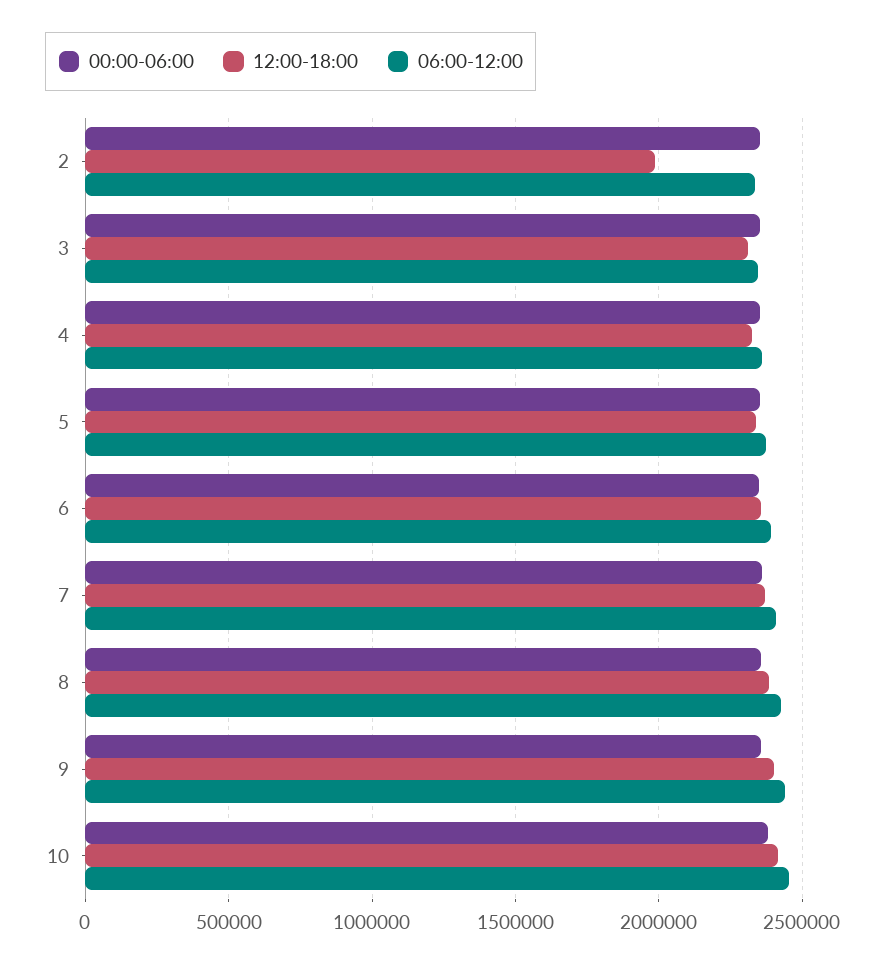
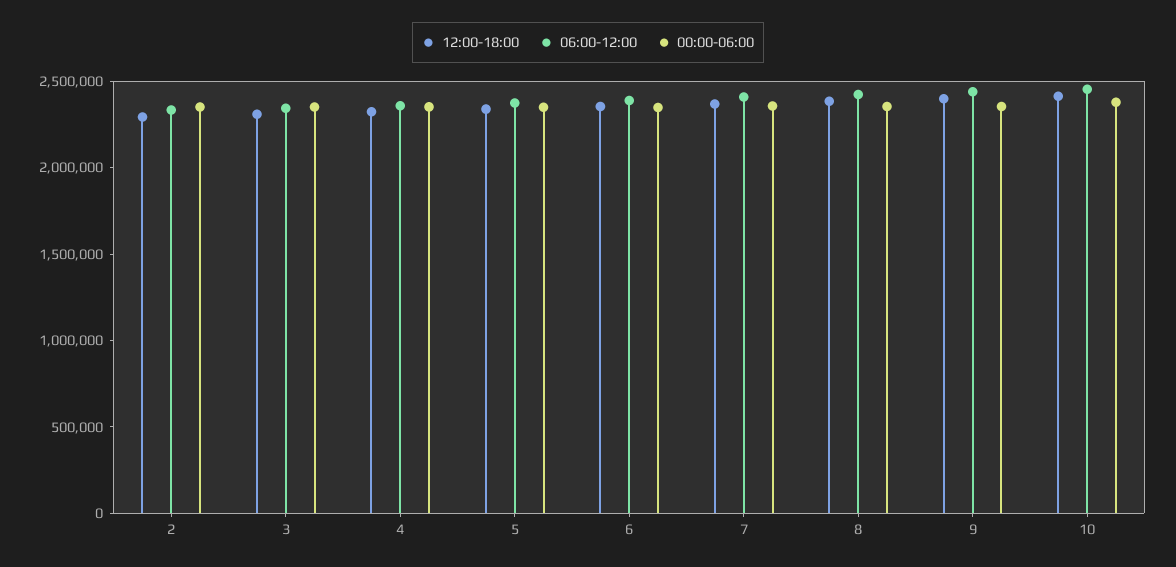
12:00-18:00, 2: 2000000 -> 2300000

